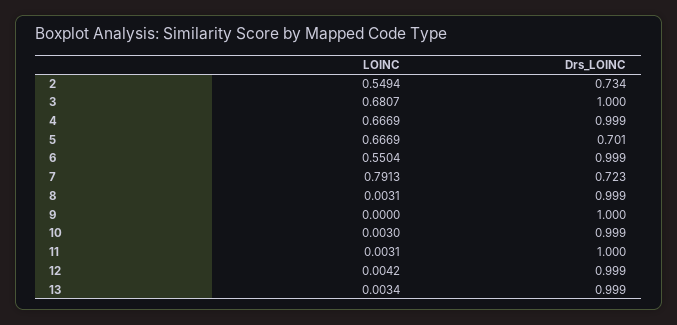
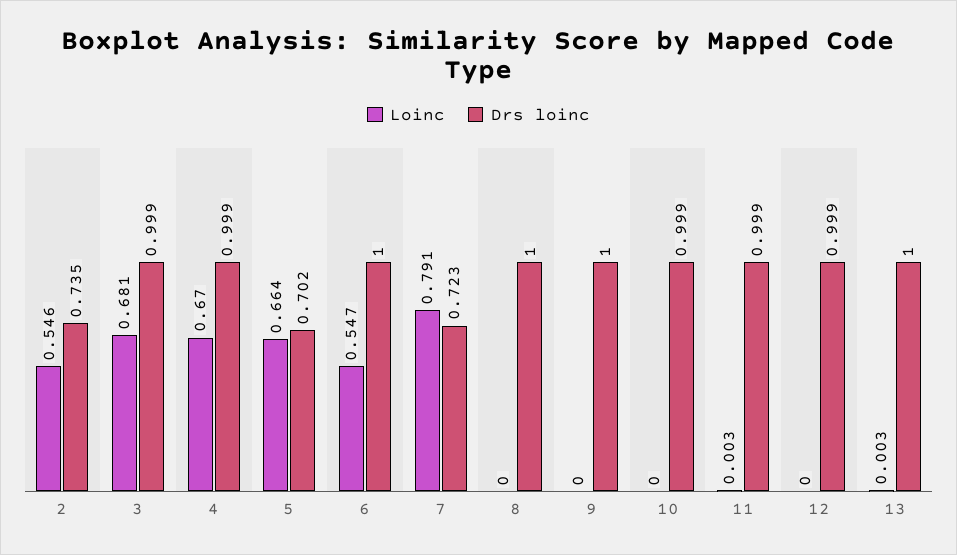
LOINC, 2: 0.5494 -> 0.546
Drs_LOINC, 2: 0.734 -> 0.735
Drs_LOINC, 3: 1 -> 0.999
LOINC, 4: 0.6669 -> 0.67
LOINC, 5: 0.6669 -> 0.664
Drs_LOINC, 5: 0.701 -> 0.702
LOINC, 6: 0.5504 -> 0.547
Drs_LOINC, 6: 0.999 -> 1
LOINC, 8: 0.0031 -> 0
Drs_LOINC, 8: 0.999 -> 1
LOINC, 10: 0.003 -> 0
Drs_LOINC, 11: 1 -> 0.999
LOINC, 12: 0.0042 -> 0
Drs_LOINC, 13: 0.999 -> 1

